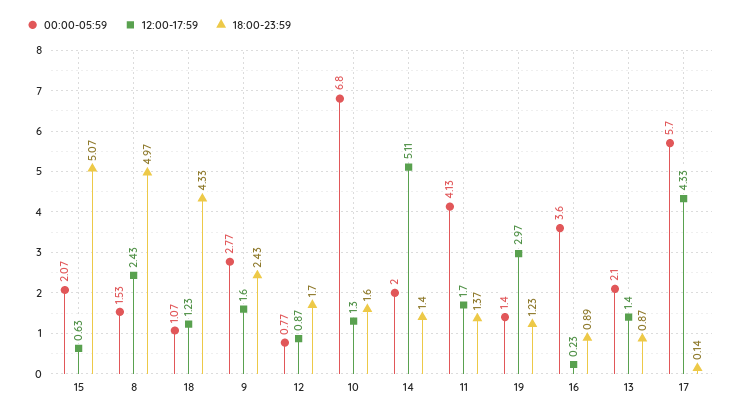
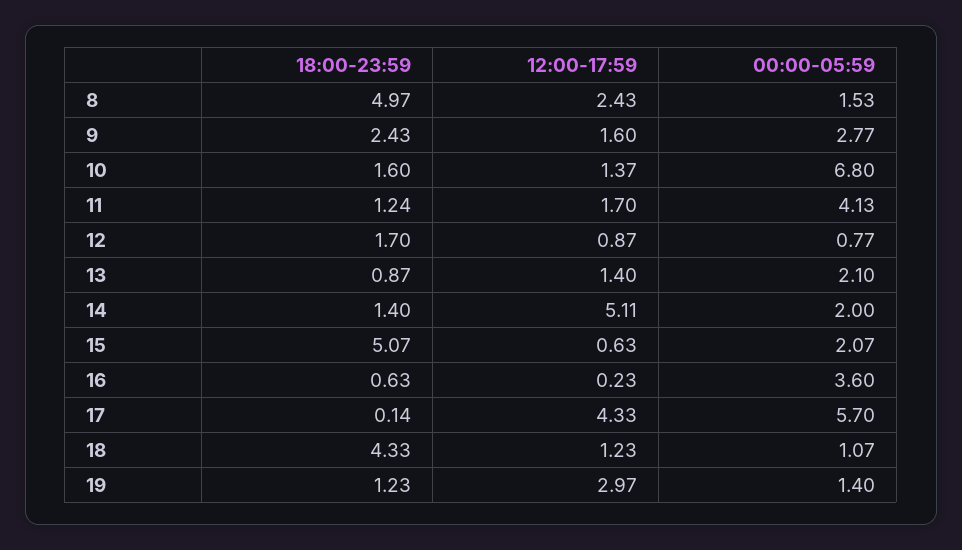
12:00-17:59, 10: 1.3 -> 1.37
18:00-23:59, 11: 1.37 -> 1.24
18:00-23:59, 16: 0.89 -> 0.63

